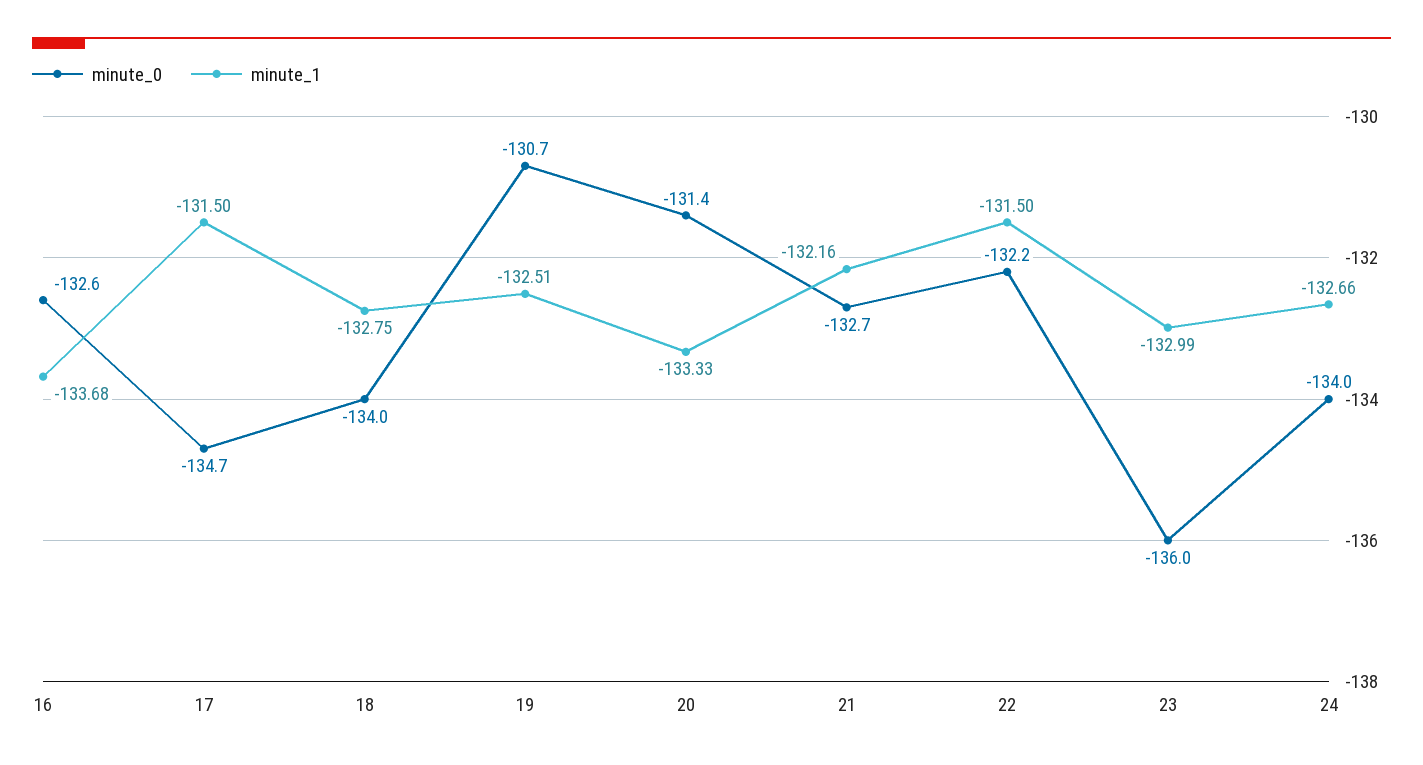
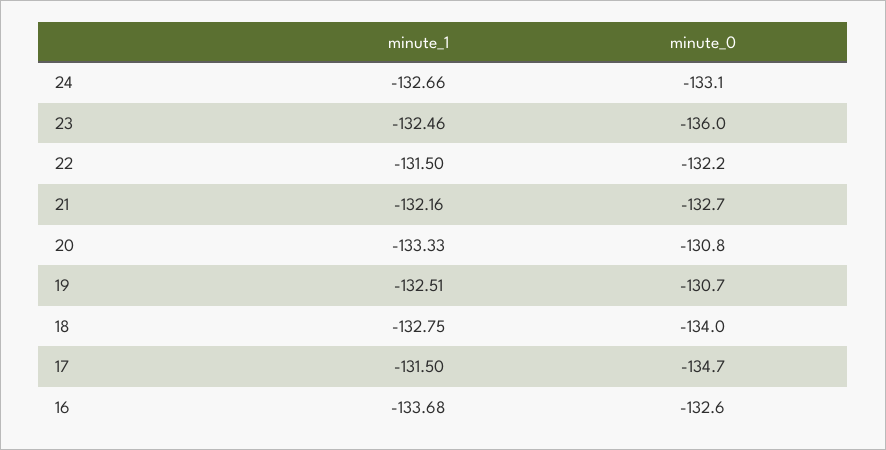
minute_0, 20: -131.4 -> -130.8
minute_1, 23: -132.99 -> -132.46
minute_0, 24: -134 -> -133.1

